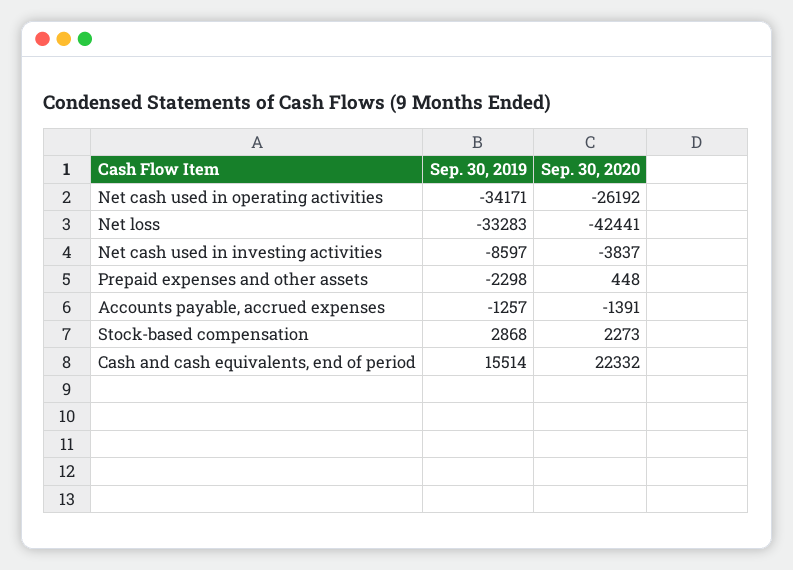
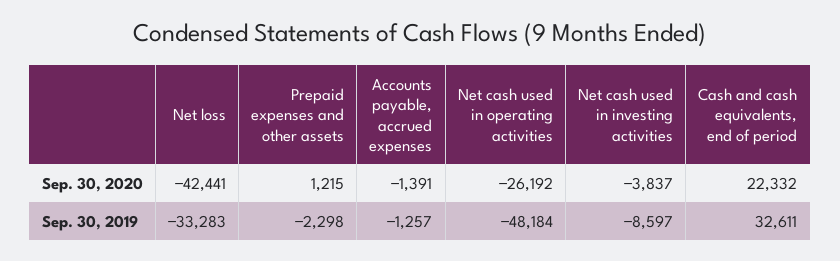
Sep. 30, 2019, Net cash used in operating activities: -34171 -> -48184
Sep. 30, 2020, Prepaid expenses and other assets: 448 -> 1215
Sep. 30, 2019, Stock-based compensation: 2868 -> none
Sep. 30, 2020, Stock-based compensation: 2273 -> none
Sep. 30, 2019, Cash and cash equivalents, end of period: 15514 -> 32611

